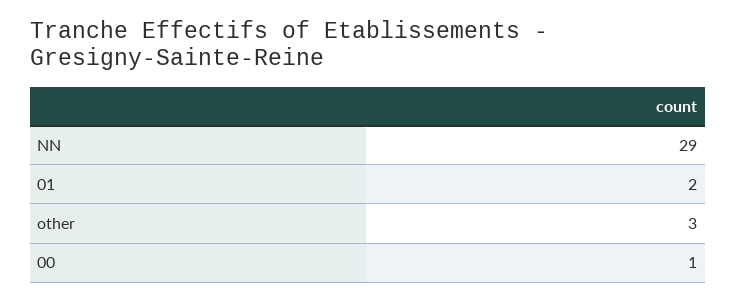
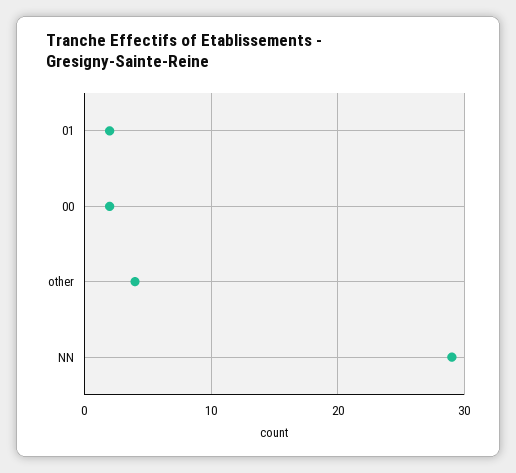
other: 3 -> 4
00: 1 -> 2

